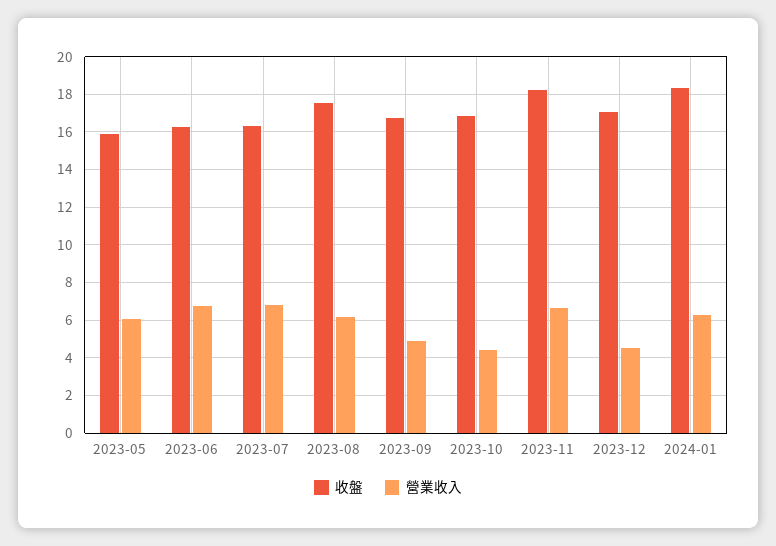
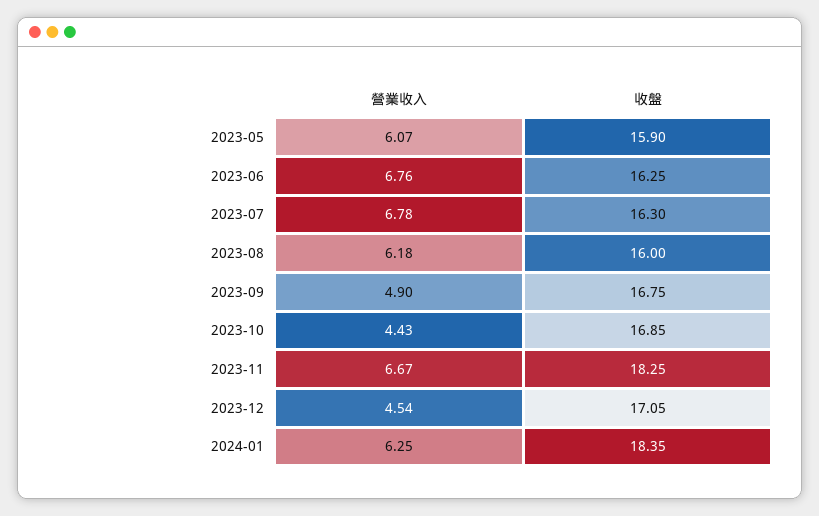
收盤, 2023-08: 17.5 -> 16

